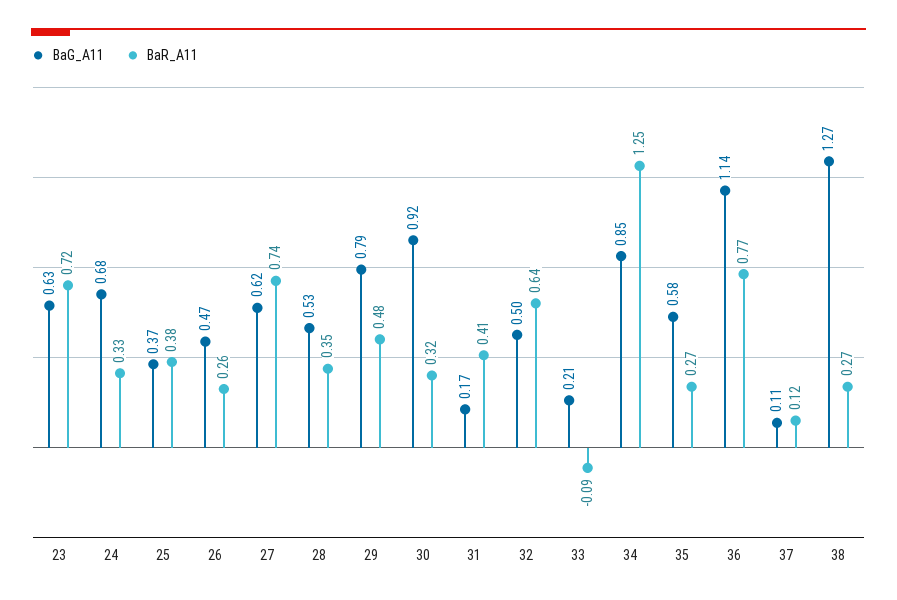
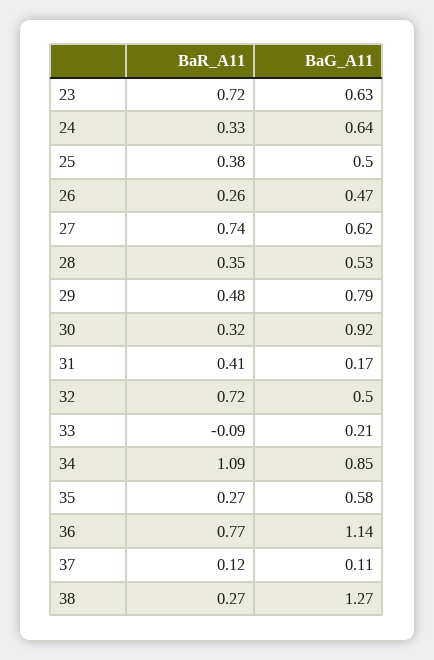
BaG_A11, 24: 0.68 -> 0.64
BaG_A11, 25: 0.37 -> 0.5
BaR_A11, 32: 0.64 -> 0.72
BaR_A11, 34: 1.25 -> 1.09

